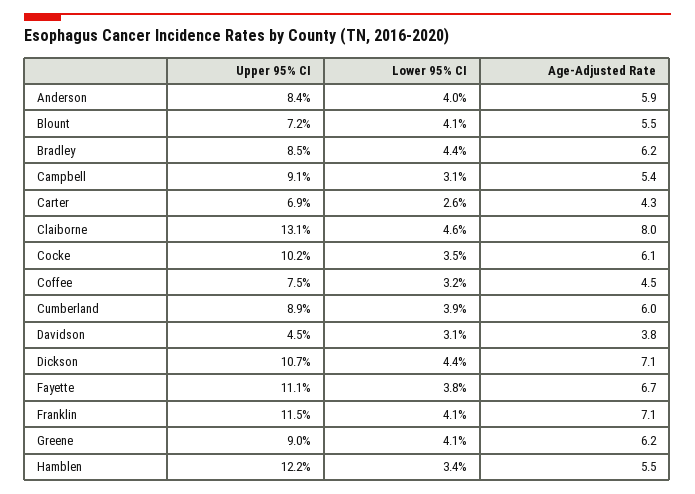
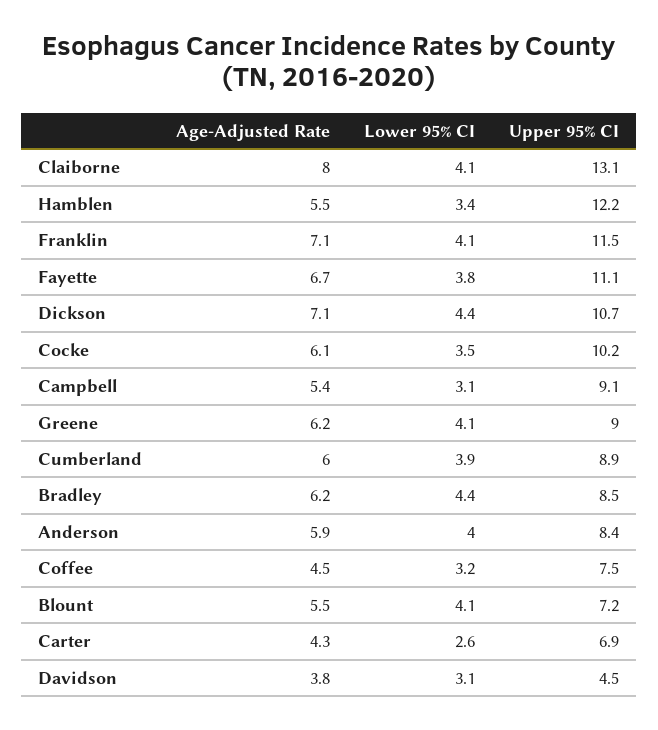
Lower 95% CI, Claiborne: 4.6 -> 4.1

